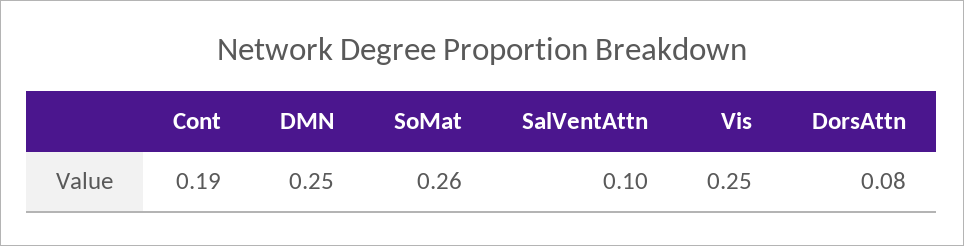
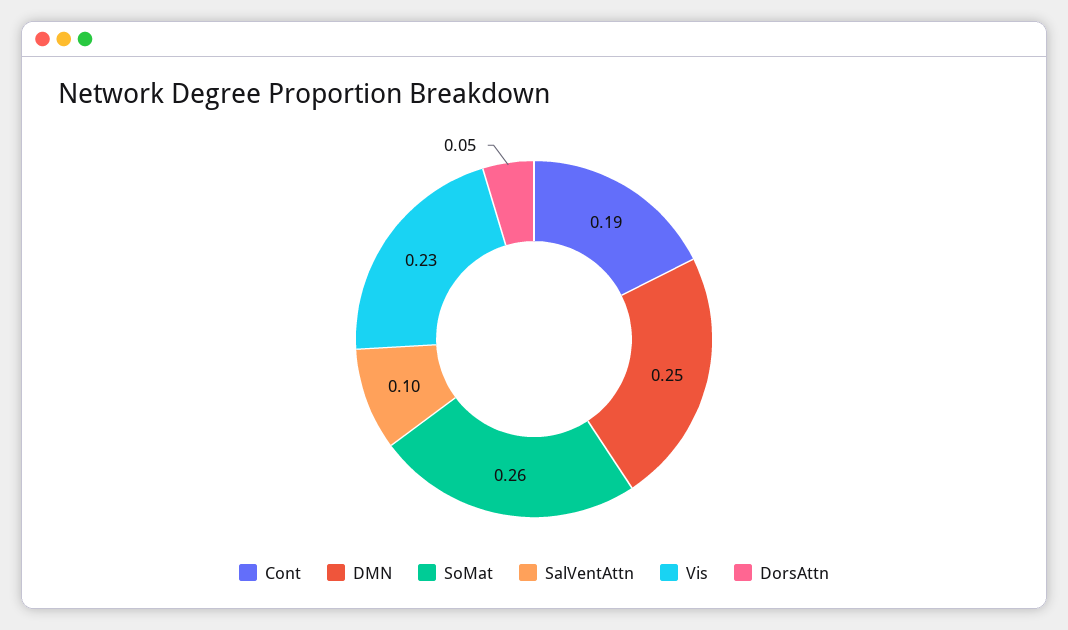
Vis: 0.25 -> 0.23
DorsAttn: 0.08 -> 0.05

